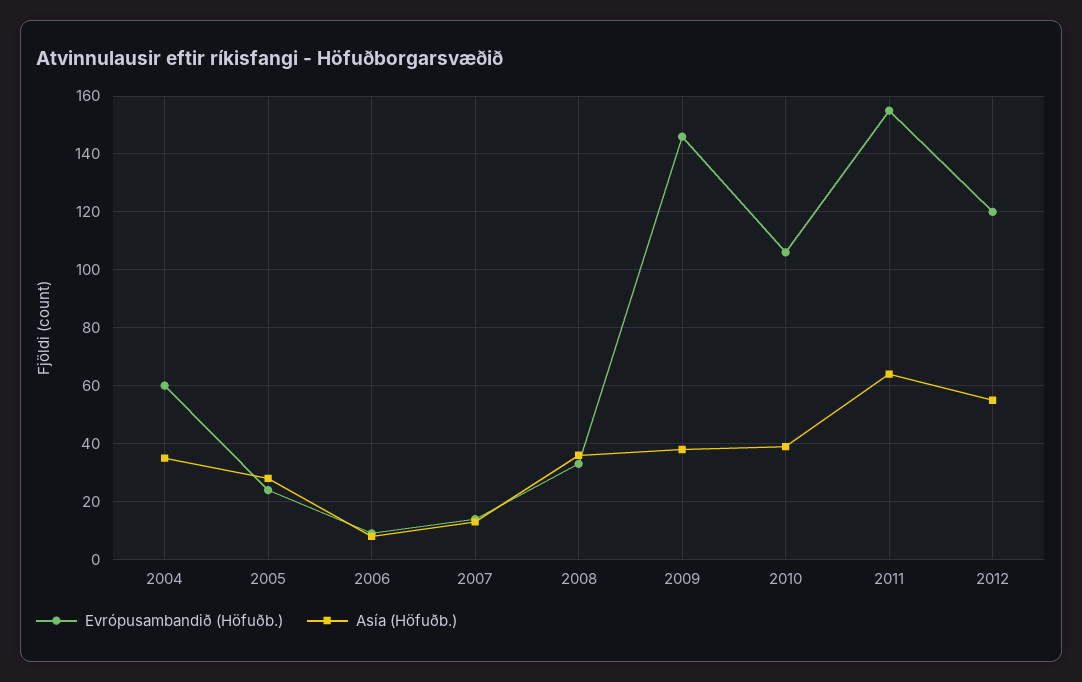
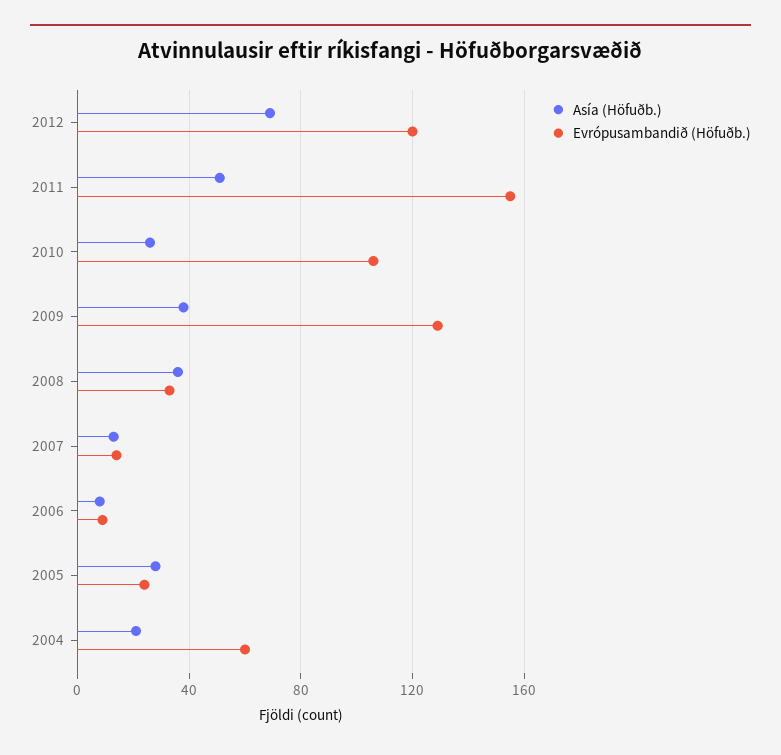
Asía (Höfuðb.), 2004: 35 -> 20
Evrópusambandið (Höfuðb.), 2009: 145 -> 130
Asía (Höfuðb.), 2010: 40 -> 25
Asía (Höfuðb.), 2011: 65 -> 50
Asía (Höfuðb.), 2012: 55 -> 70

